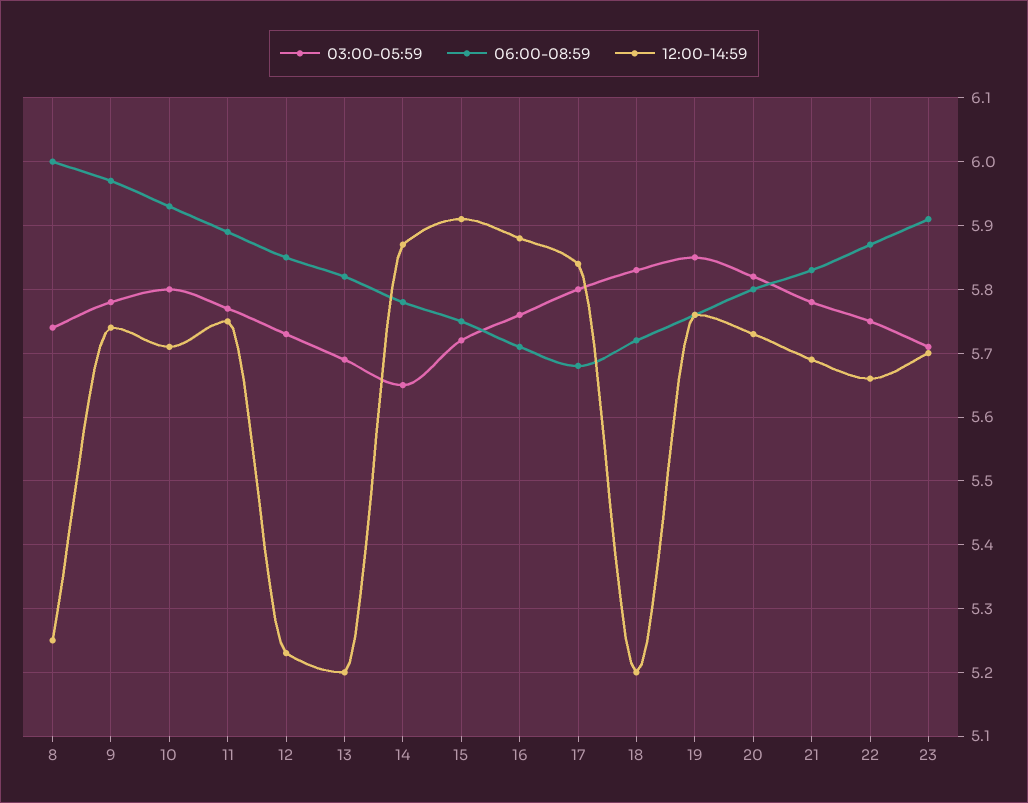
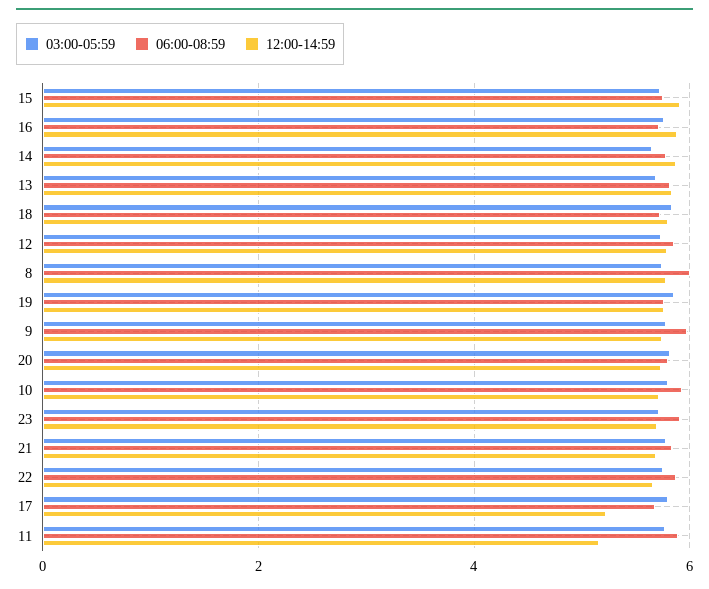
12:00-14:59, 8: 5.25 -> 5.8
12:00-14:59, 11: 5.75 -> 5.2
12:00-14:59, 12: 5.23 -> 5.8
12:00-14:59, 13: 5.2 -> 5.8
12:00-14:59, 17: 5.84 -> 5.2
12:00-14:59, 18: 5.2 -> 5.8

